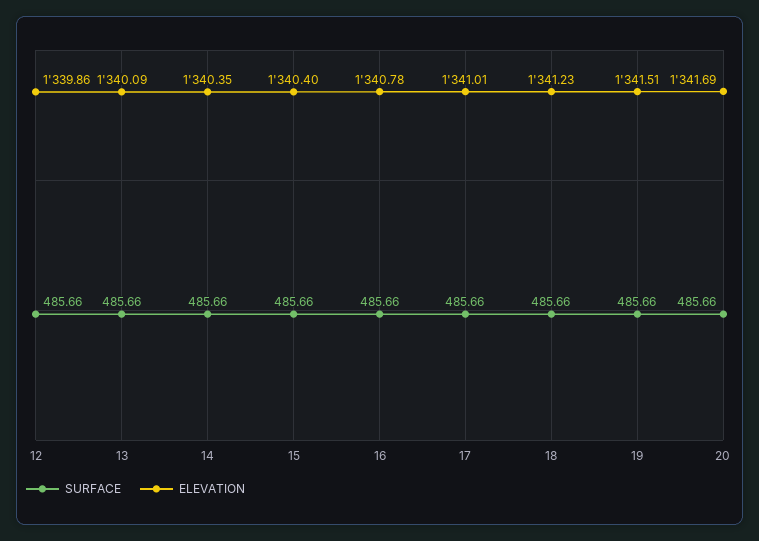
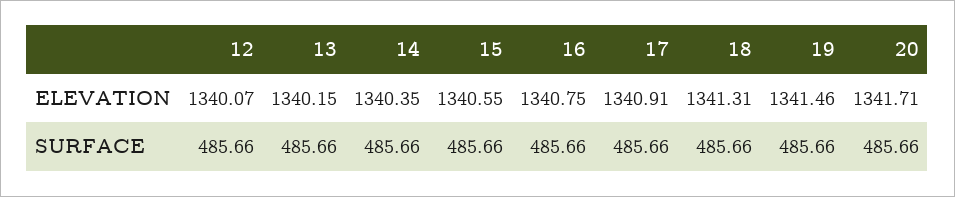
ELEVATION, 12: 1339.86 -> 1340.07
ELEVATION, 13: 1340.09 -> 1340.15
ELEVATION, 15: 1340.4 -> 1340.55
ELEVATION, 16: 1340.78 -> 1340.75
ELEVATION, 17: 1341.01 -> 1340.91
ELEVATION, 18: 1341.23 -> 1341.31
ELEVATION, 19: 1341.51 -> 1341.46
ELEVATION, 20: 1341.69 -> 1341.71

